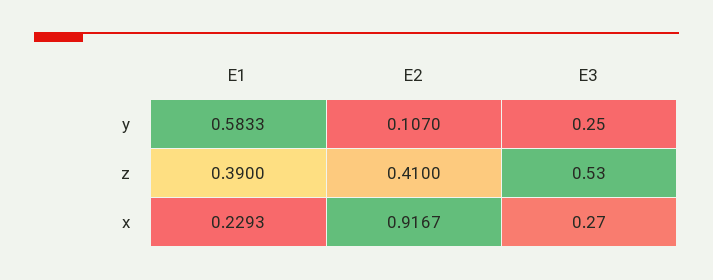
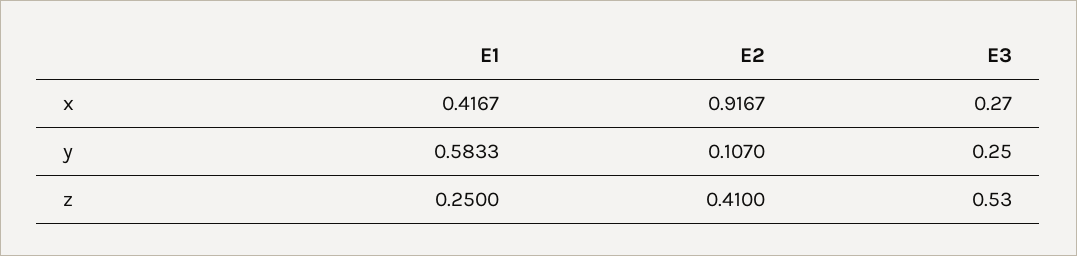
E1, z: 0.39 -> 0.25
E1, x: 0.2293 -> 0.4167

